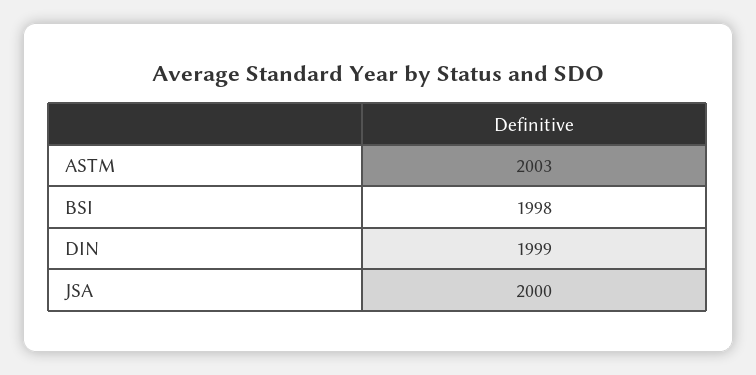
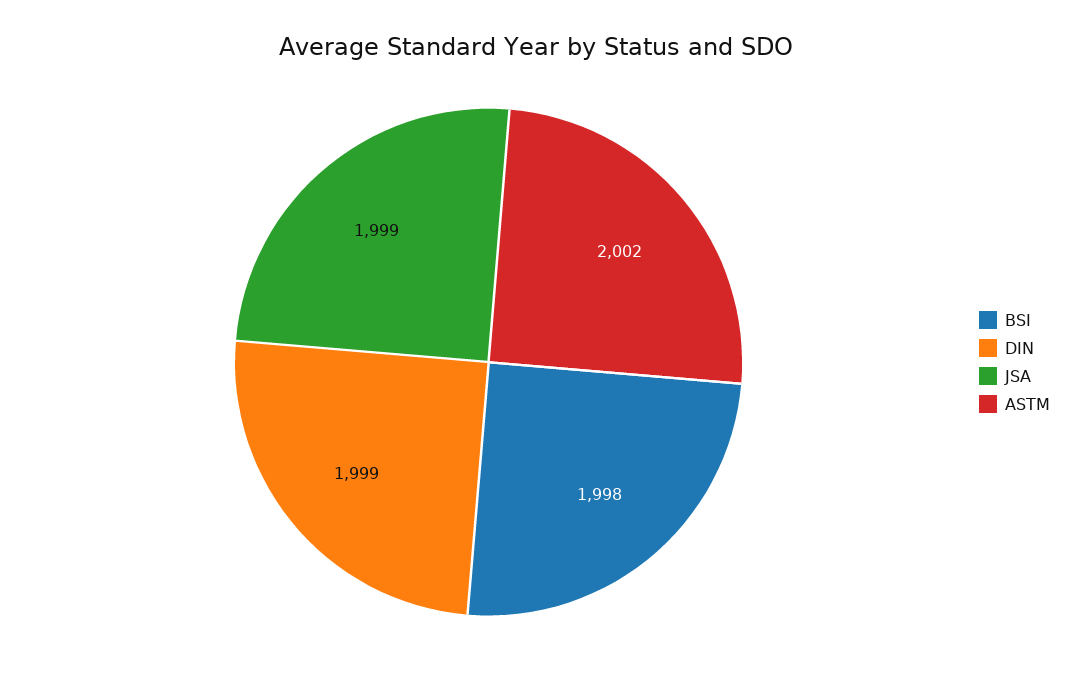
ASTM: 2003 -> 2002
JSA: 2000 -> 1999

